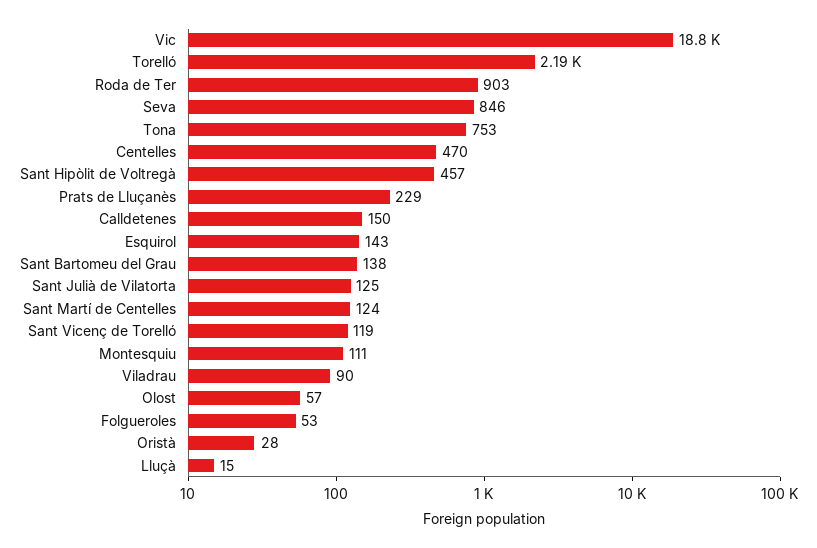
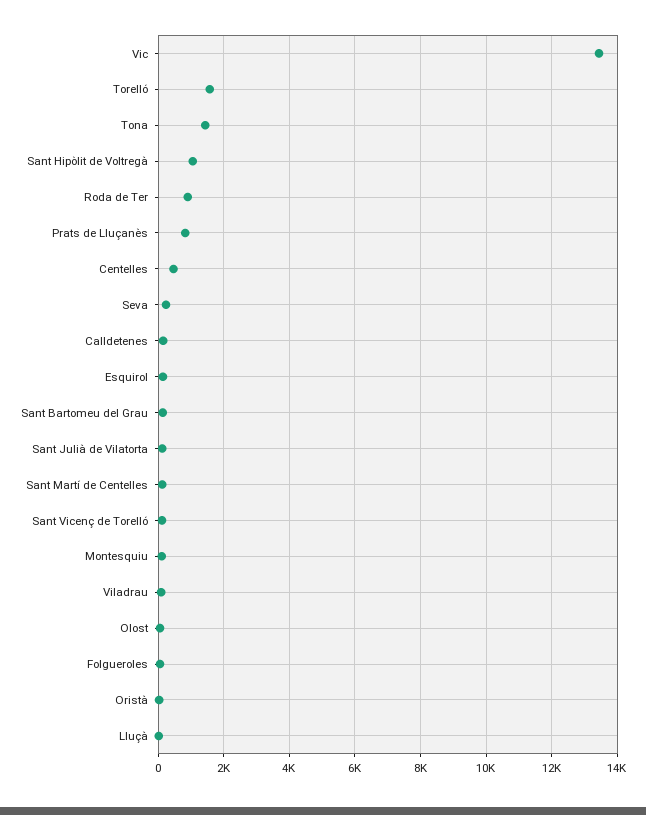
Vic: 18800 -> 13400
Torelló: 2190 -> 1600
Seva: 846 -> 200
Tona: 753 -> 1400
Sant Hipòlit de Voltregà: 457 -> 1000
Prats de Lluçanès: 229 -> 800

